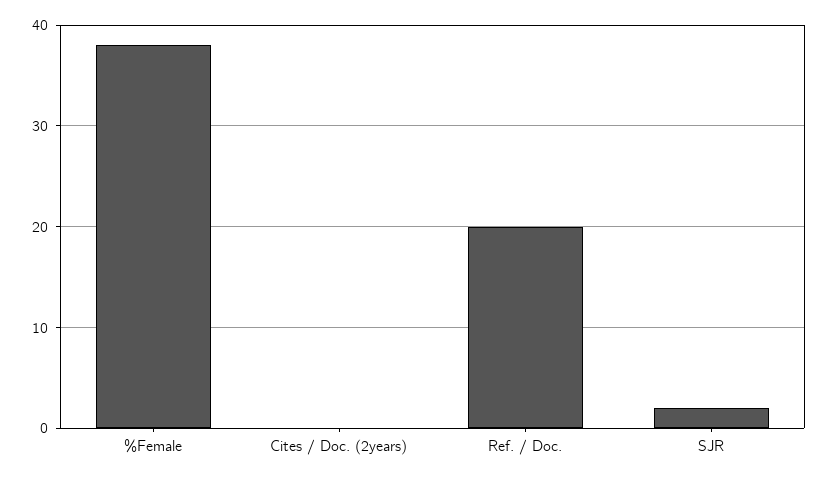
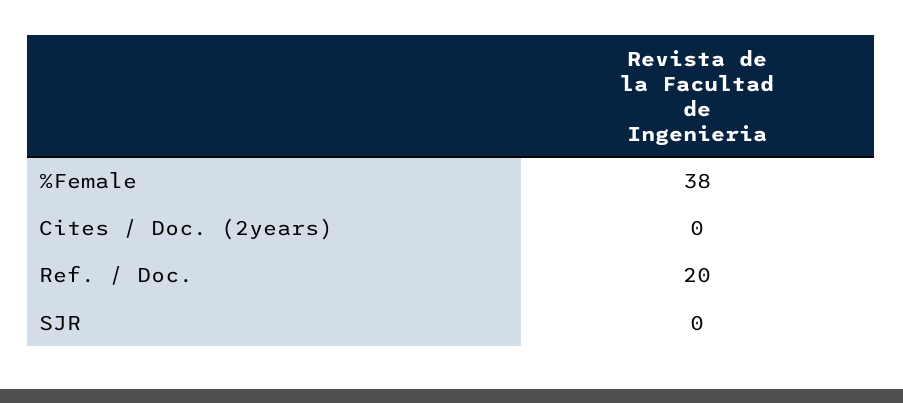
SJR: 2 -> 0

